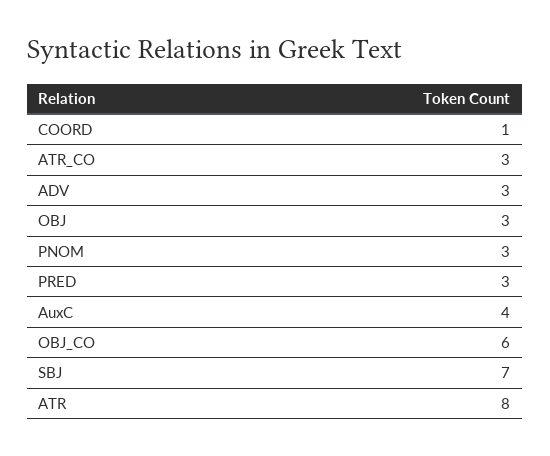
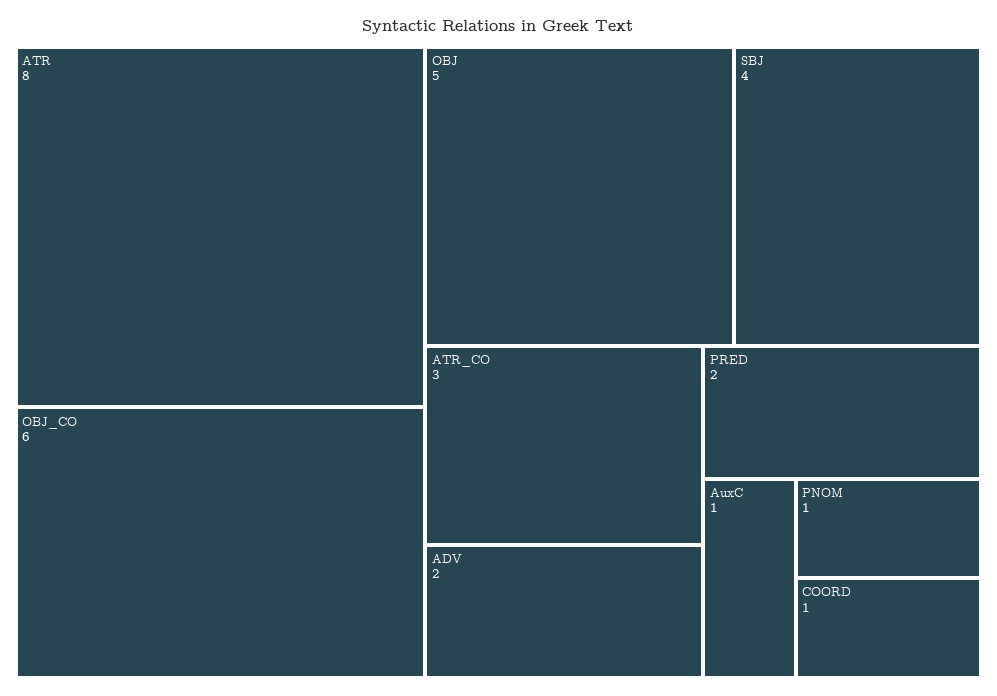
ADV: 3 -> 2
OBJ: 3 -> 5
PNOM: 3 -> 1
PRED: 3 -> 2
AuxC: 4 -> 1
SBJ: 7 -> 4

